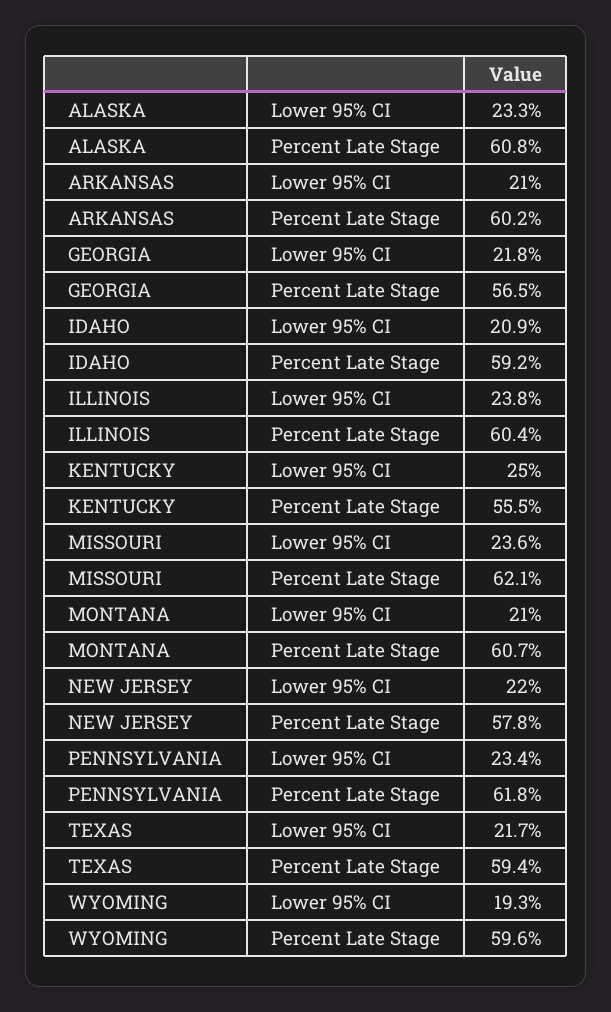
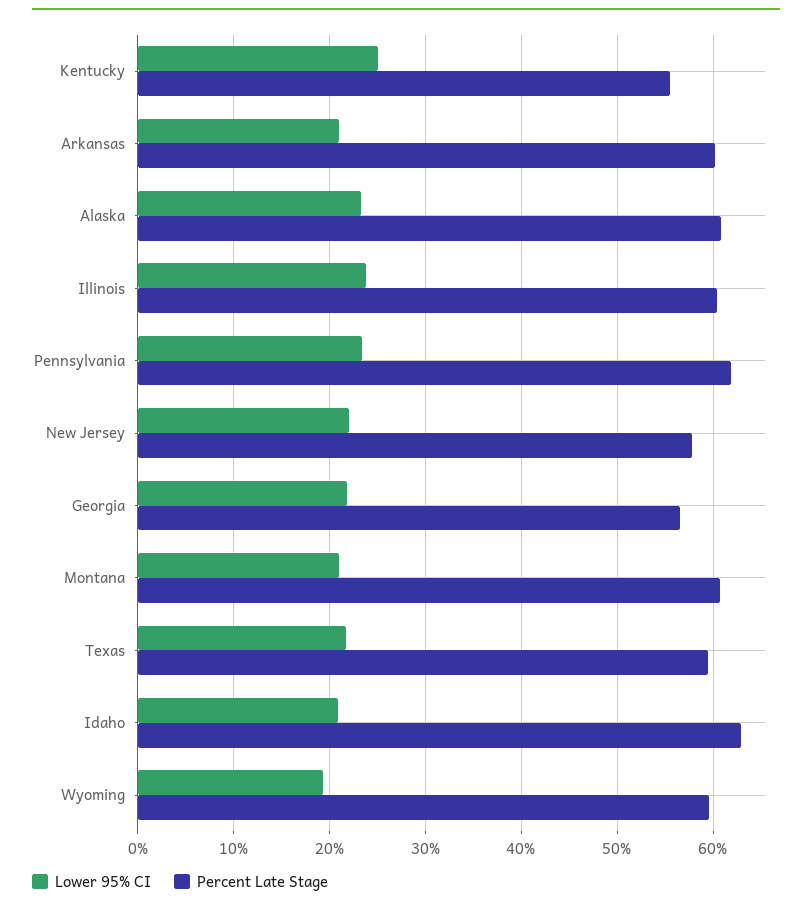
Percent Late Stage, IDAHO: 59.2 -> 63
Lower 95% CI, MISSOURI: 23.6 -> none
Percent Late Stage, MISSOURI: 62.1 -> none

